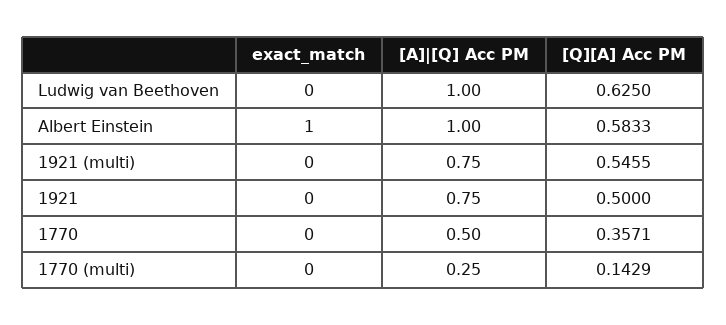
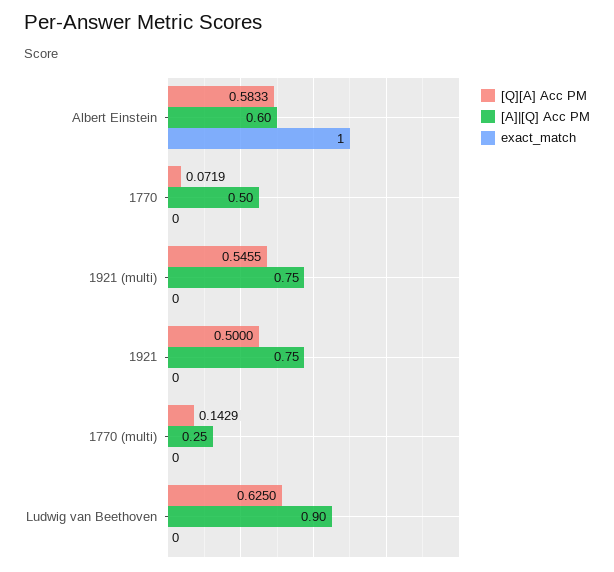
[A]|[Q] Acc PM, Ludwig van Beethoven: 1 -> 0.9
[A]|[Q] Acc PM, Albert Einstein: 1 -> 0.6
[Q][A] Acc PM, 1770: 0.3571 -> 0.0719

